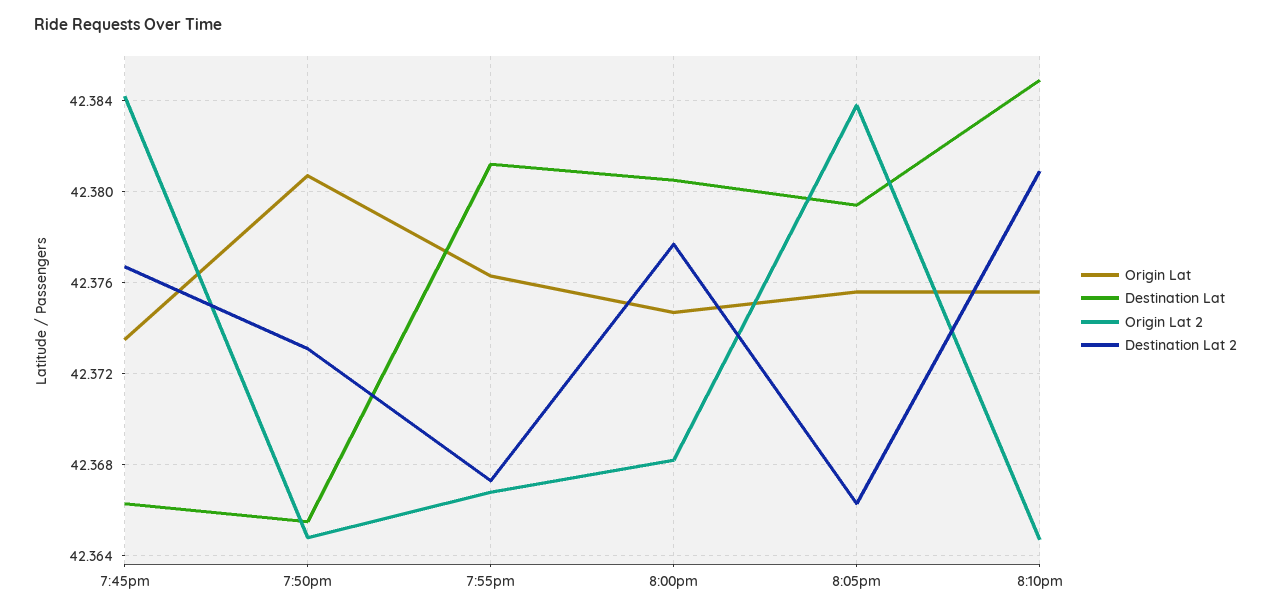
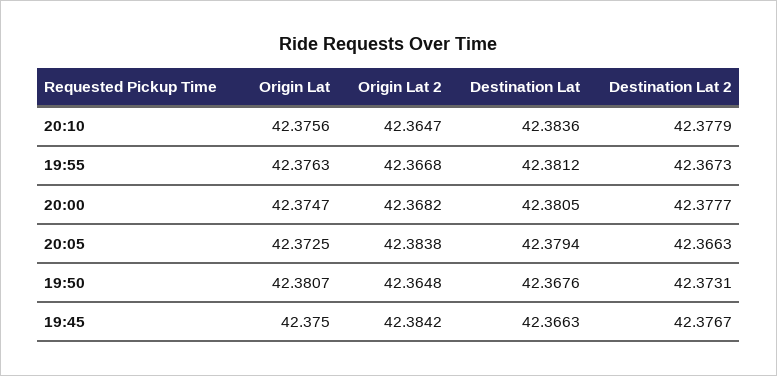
Origin Lat, 7:45pm: 42.3735 -> 42.375
Destination Lat, 7:50pm: 42.3655 -> 42.3676
Origin Lat, 8:05pm: 42.3755 -> 42.3725
Destination Lat, 8:10pm: 42.385 -> 42.3836
Destination Lat 2, 8:10pm: 42.381 -> 42.3779

